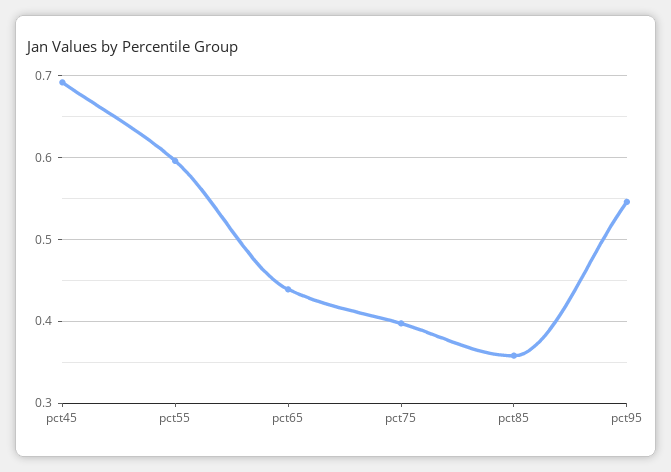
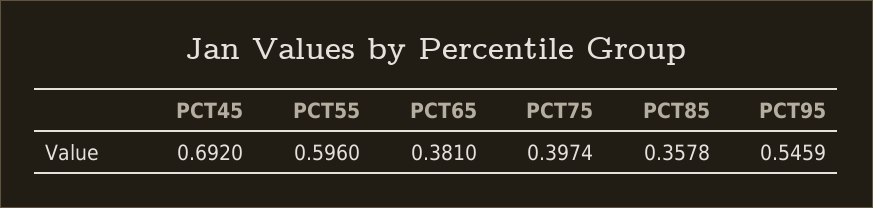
pct65: 0.44 -> 0.381

